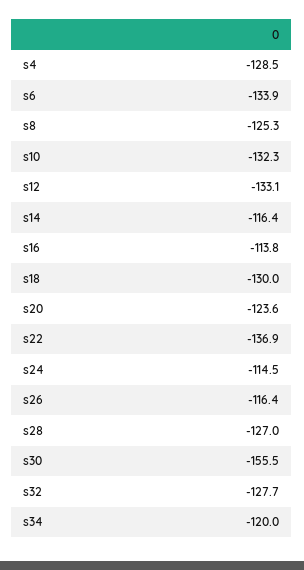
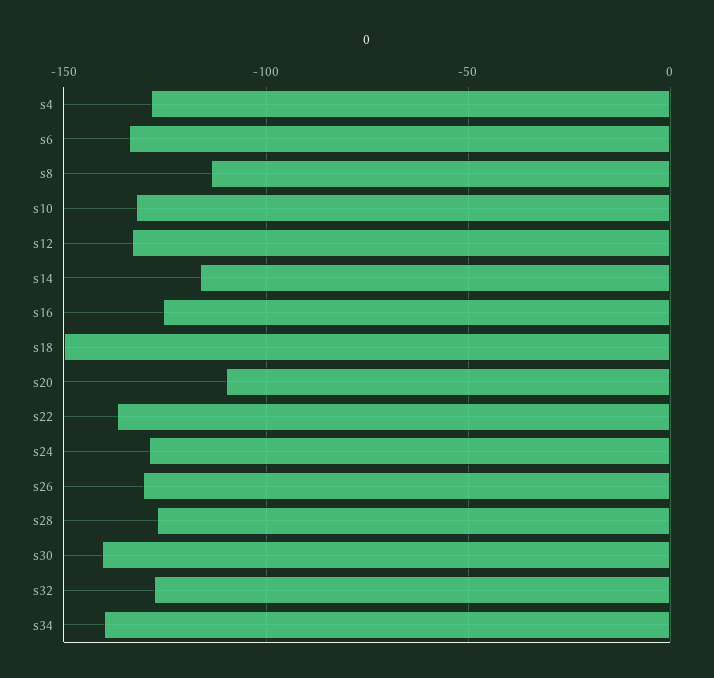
s8: -125.3 -> -115
s16: -113.8 -> -125
s18: -130 -> -150
s20: -123.6 -> -110
s24: -114.5 -> -130
s26: -116.4 -> -130
s30: -155.5 -> -140
s34: -120 -> -140

